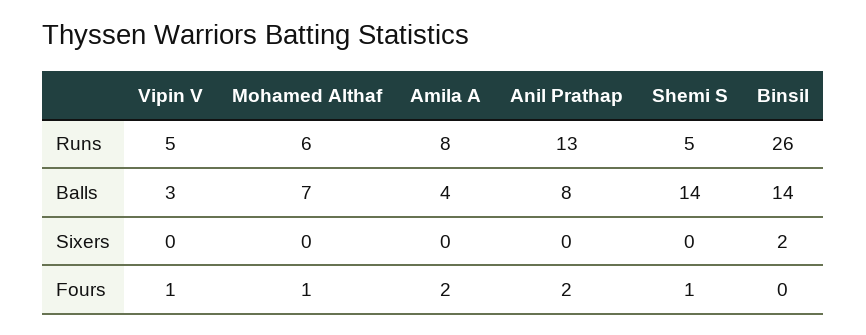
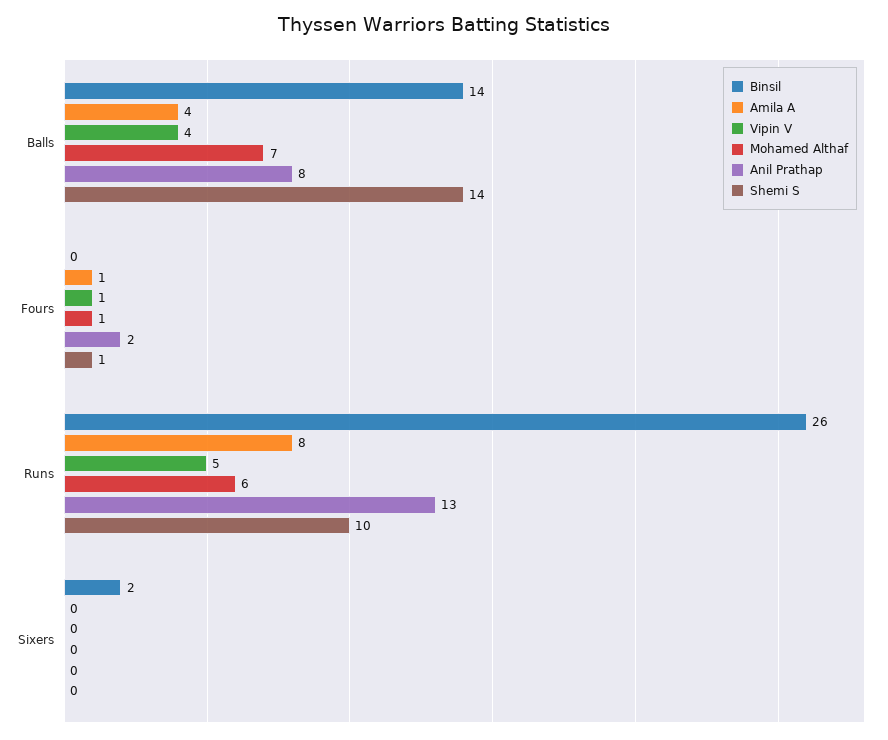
Shemi S, Runs: 5 -> 10
Vipin V, Balls: 3 -> 4
Amila A, Fours: 2 -> 1

